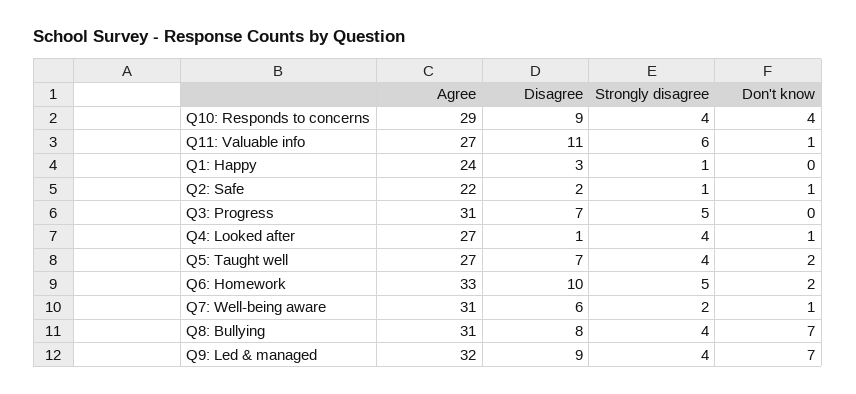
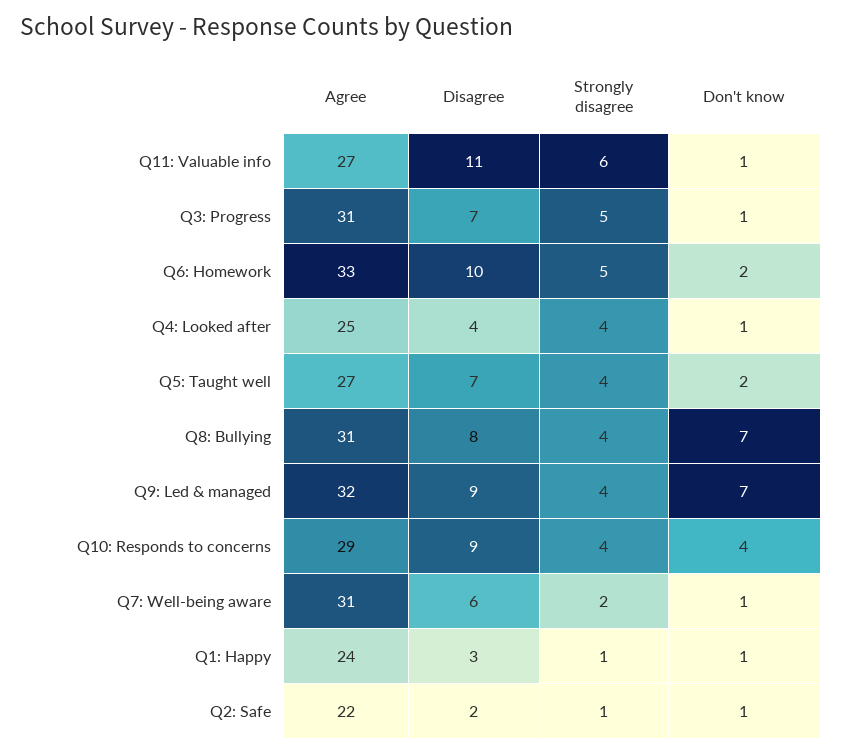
Don't know, Q1: Happy: 0 -> 1
Don't know, Q3: Progress: 0 -> 1
Agree, Q4: Looked after: 27 -> 25
Disagree, Q4: Looked after: 1 -> 4

